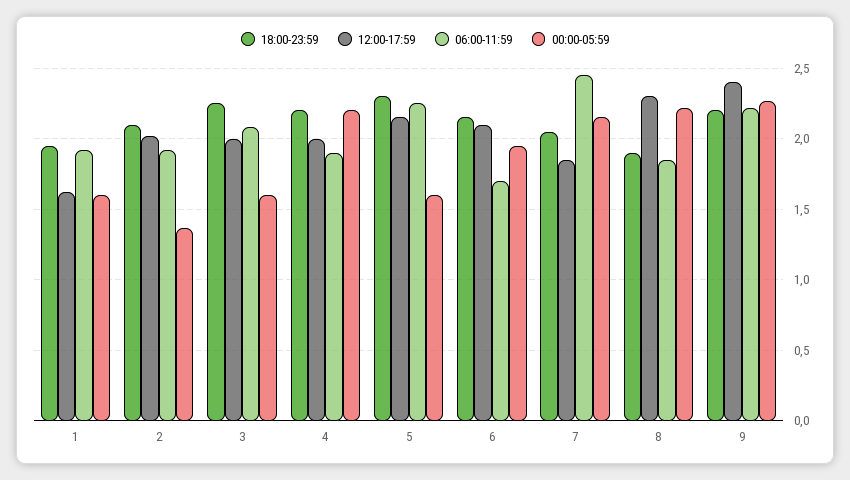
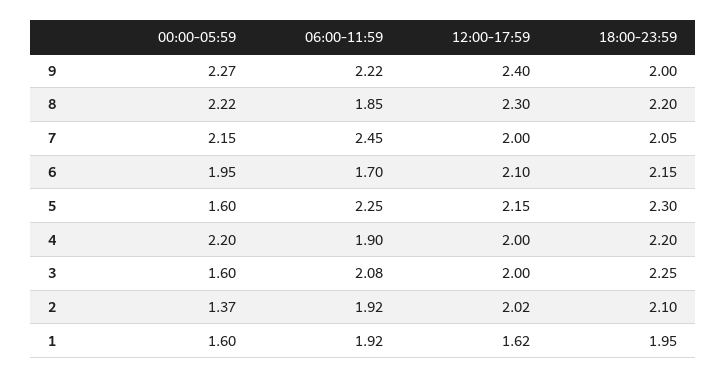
12:00-17:59, 7: 1.85 -> 2
18:00-23:59, 8: 1.9 -> 2.2
18:00-23:59, 9: 2.2 -> 2

